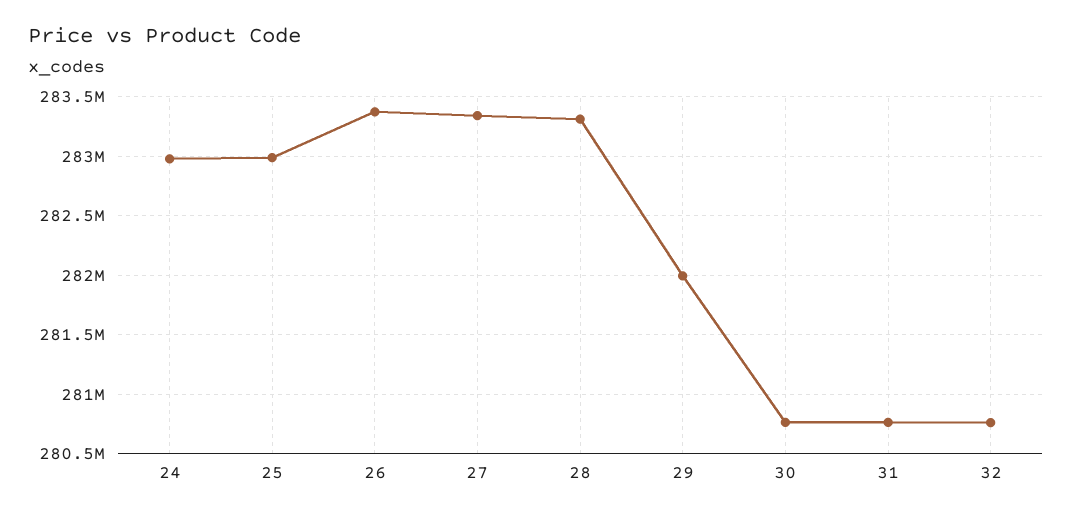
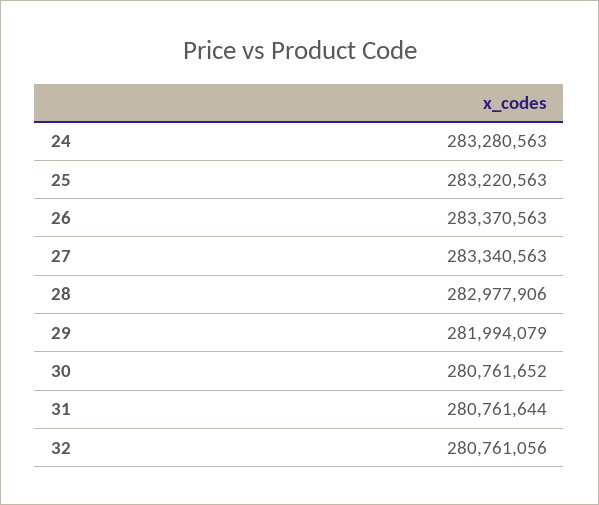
24: 283000000 -> 283280563
25: 283000000 -> 283220563
28: 283300000 -> 282977906

